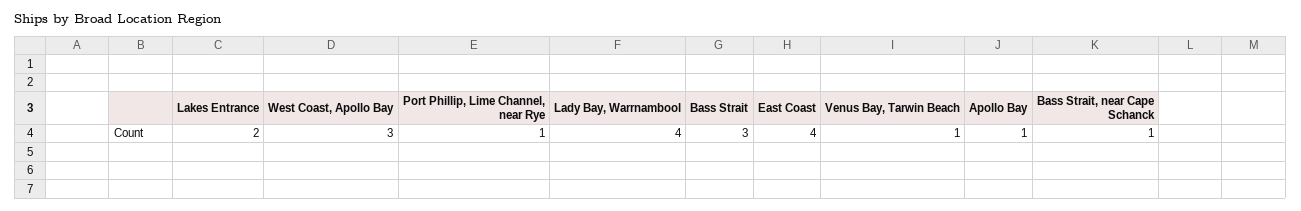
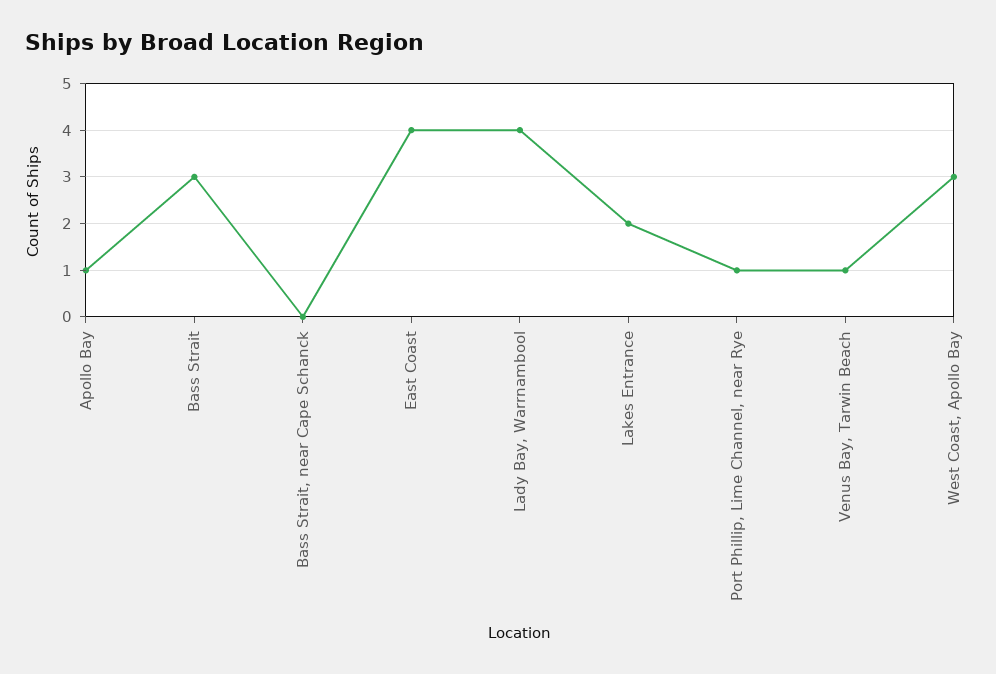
Bass Strait, near Cape Schanck: 1 -> 0

